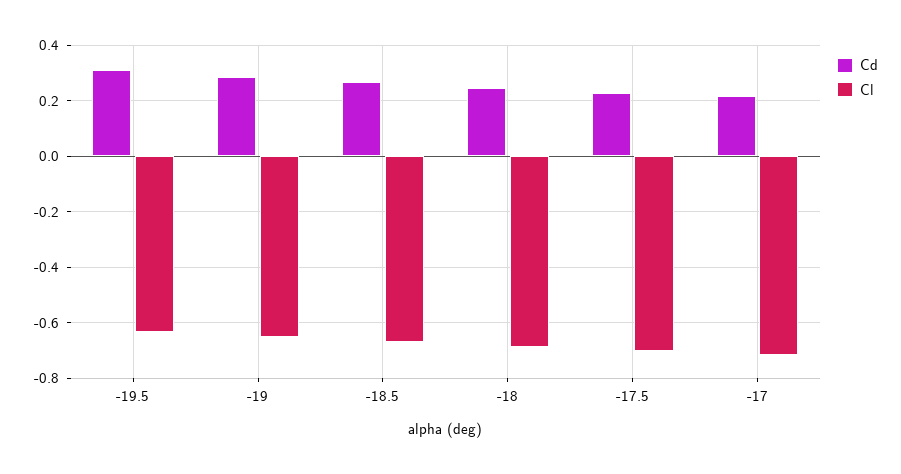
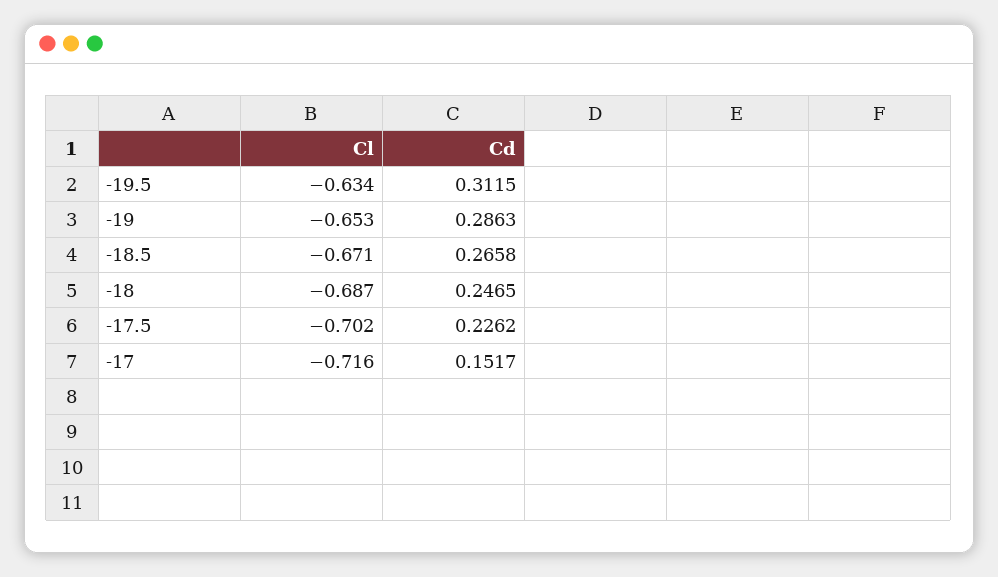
Cd, -17: 0.225 -> 0.1517

